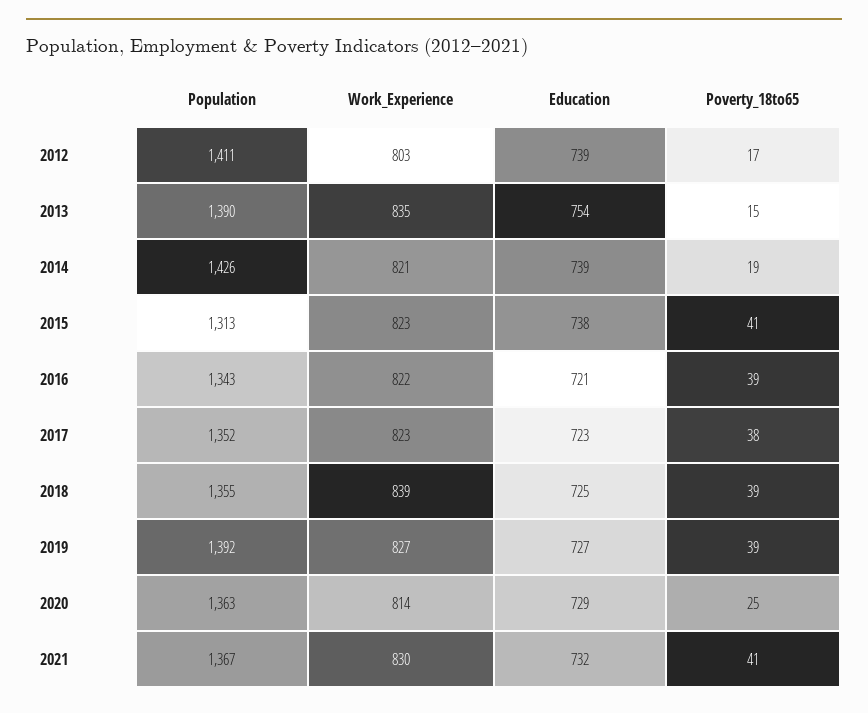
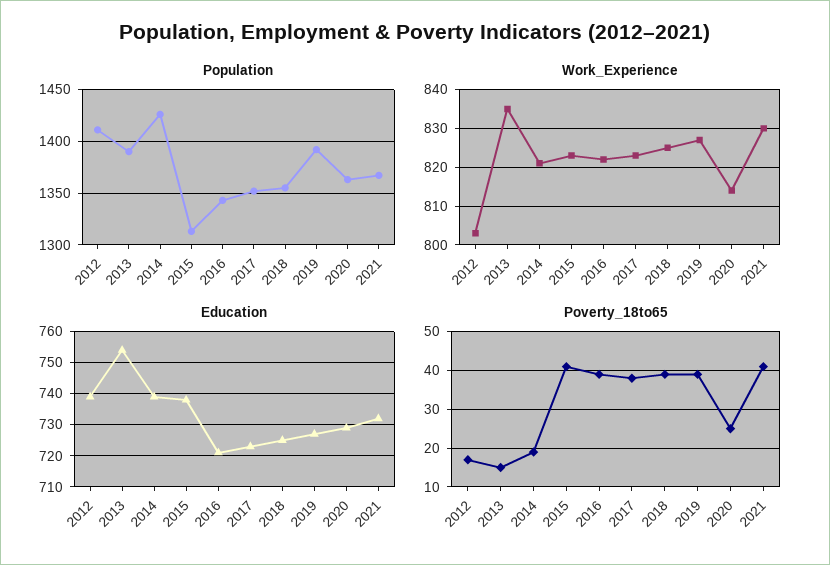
Work_Experience, 2018: 839 -> 825

